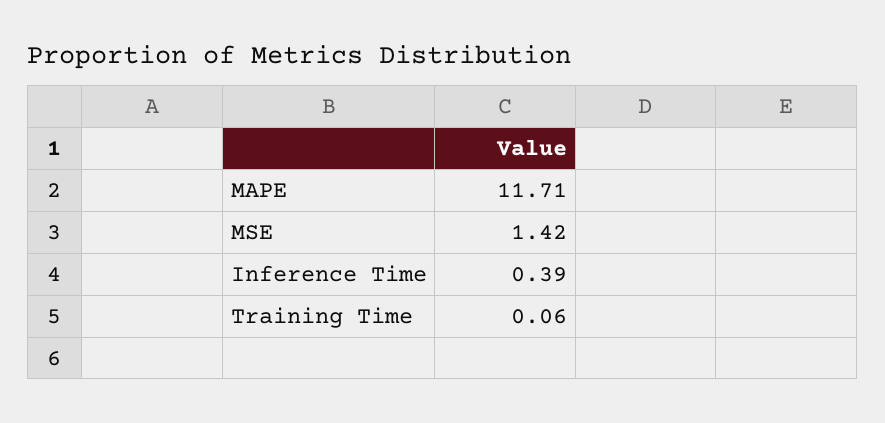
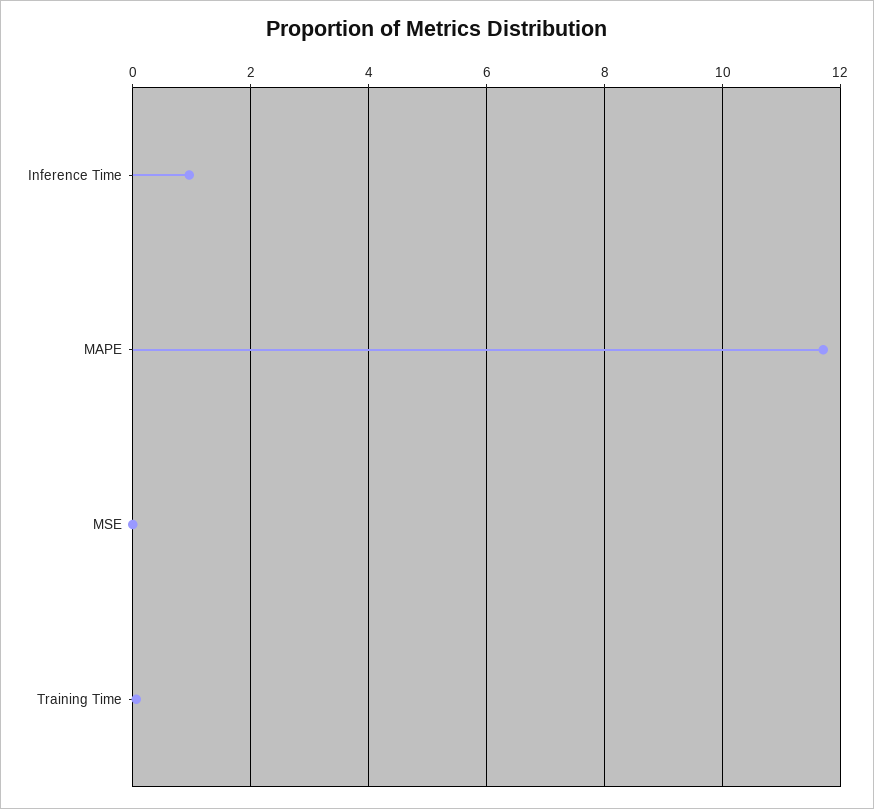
MSE: 1.42 -> 0
Inference Time: 0.39 -> 1

